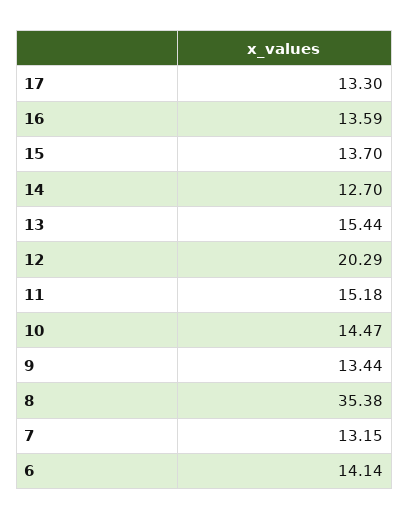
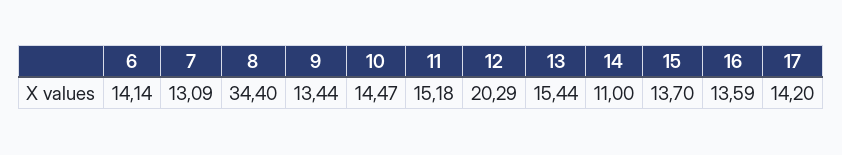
17: 13.3 -> 14.2
14: 12.7 -> 11
8: 35.38 -> 34.4
7: 13.15 -> 13.09

